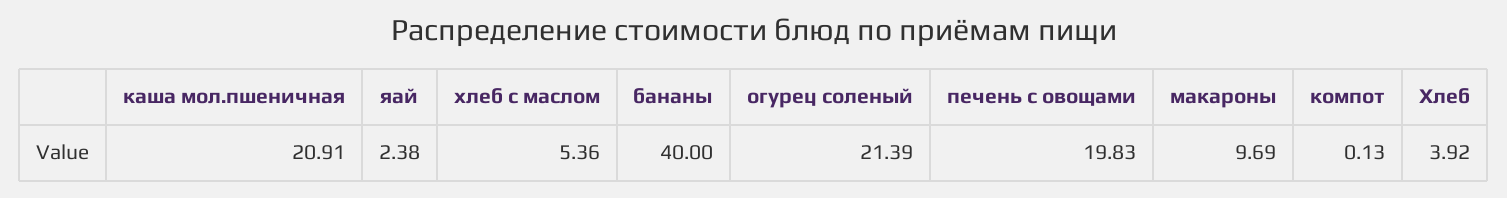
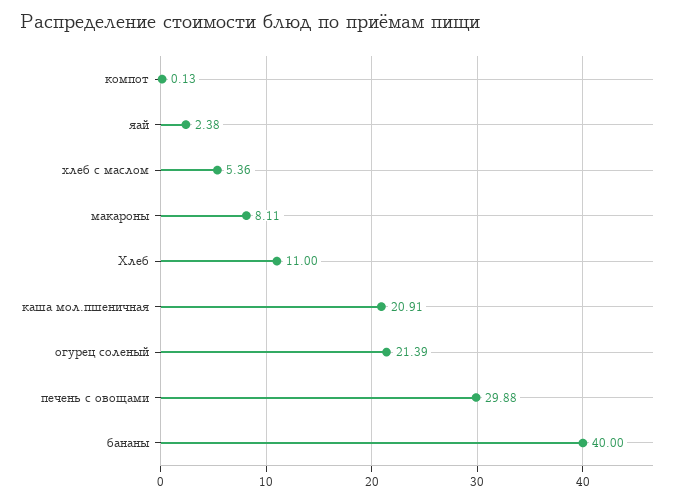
печень с овощами: 19.83 -> 29.88
макароны: 9.69 -> 8.11
Хлеб: 3.92 -> 11

